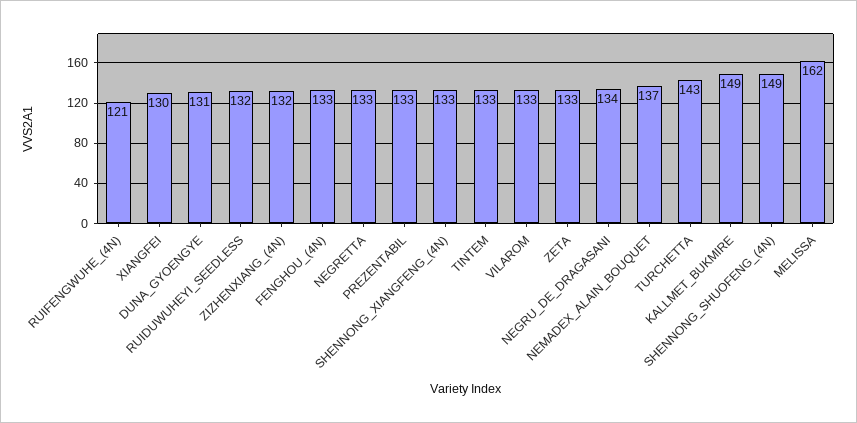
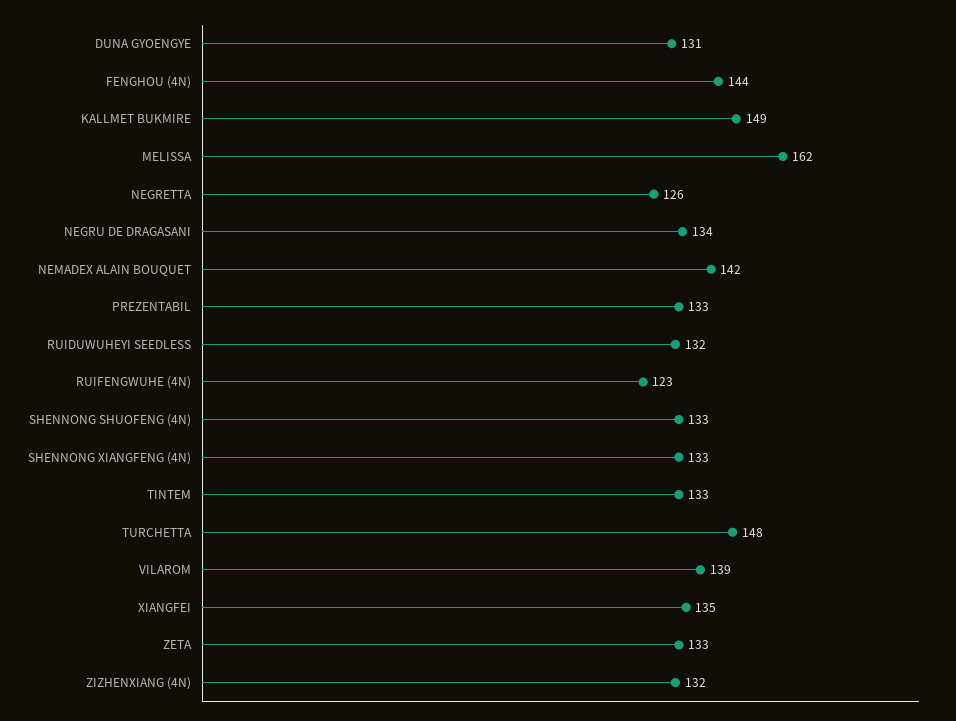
RUIFENGWUHE_(4N): 121 -> 123
XIANGFEI: 130 -> 135
FENGHOU_(4N): 133 -> 144
NEGRETTA: 133 -> 126
VILAROM: 133 -> 139
NEMADEX_ALAIN_BOUQUET: 137 -> 142
TURCHETTA: 143 -> 148
SHENNONG_SHUOFENG_(4N): 149 -> 133

